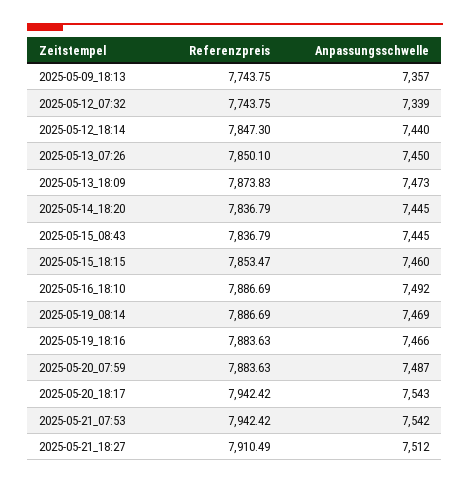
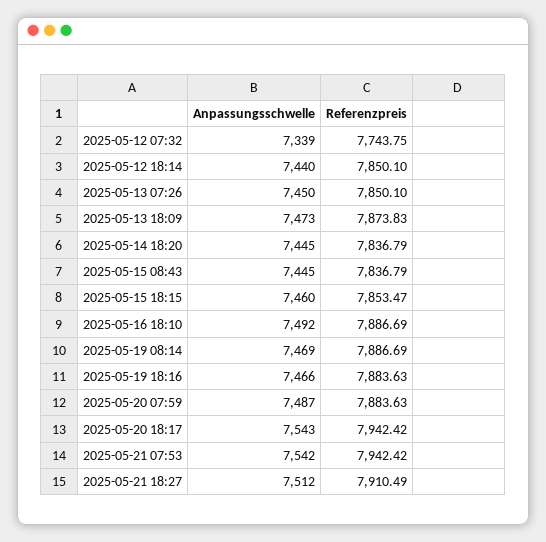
Referenzpreis, 2025-05-09_18:13: 7743.75 -> none
Anpassungsschwelle, 2025-05-09_18:13: 7357 -> none
Referenzpreis, 2025-05-12_18:14: 7847.3 -> 7850.1

